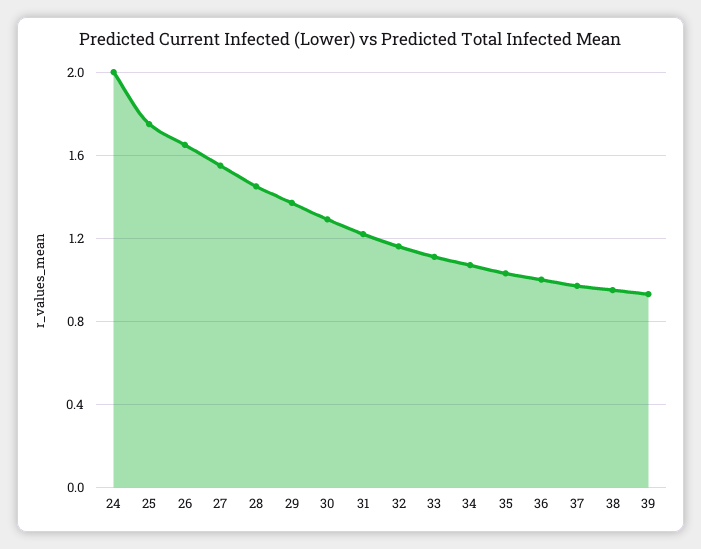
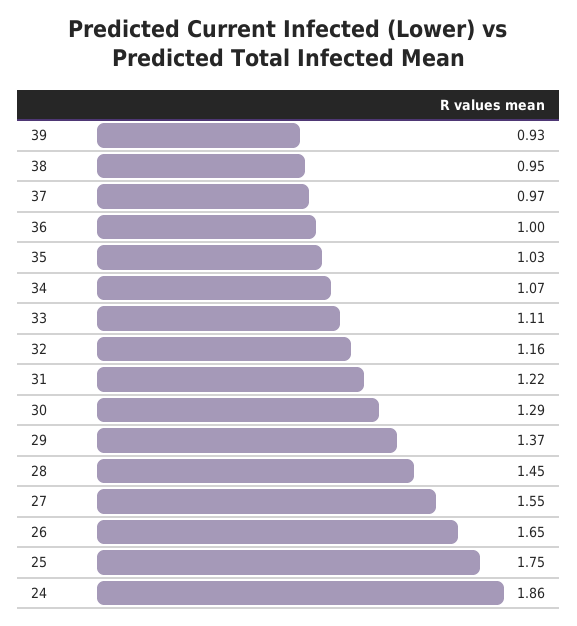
24: 2 -> 1.86

